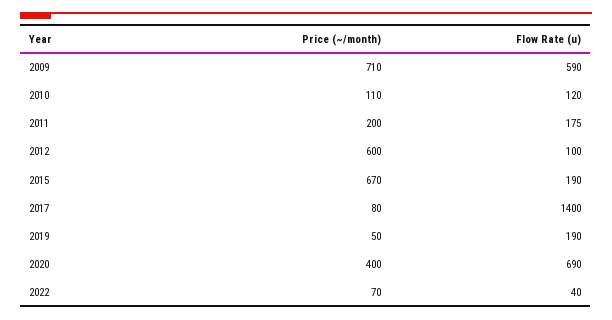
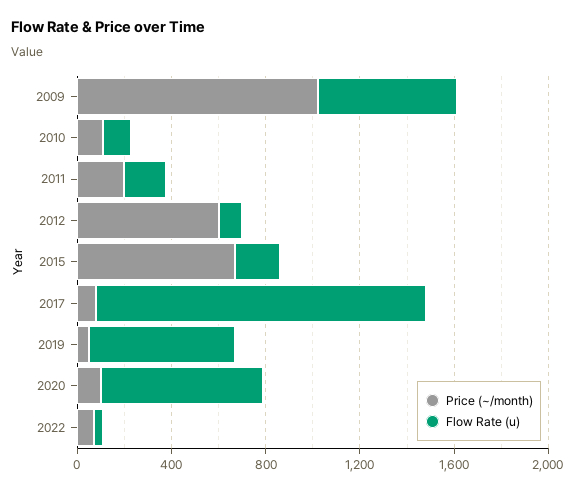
Price (~/month), 2009: 710 -> 1000
Flow Rate (u), 2019: 190 -> 600
Price (~/month), 2020: 400 -> 100

